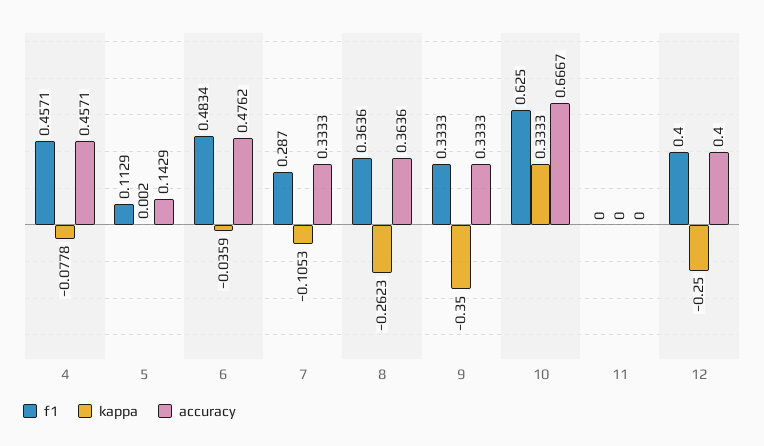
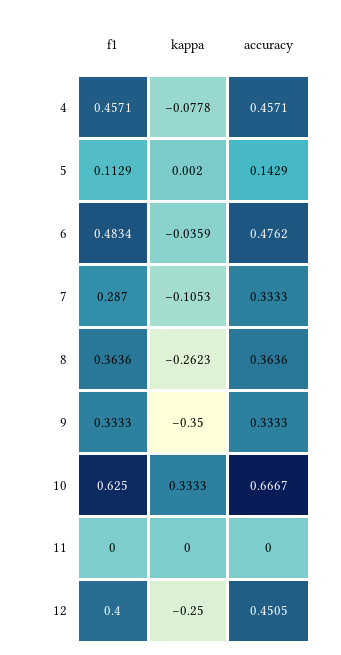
accuracy, 12: 0.4 -> 0.4505

